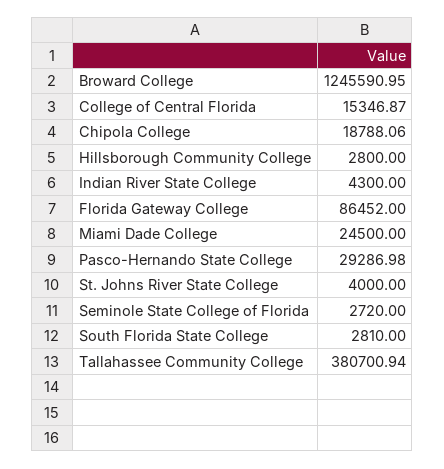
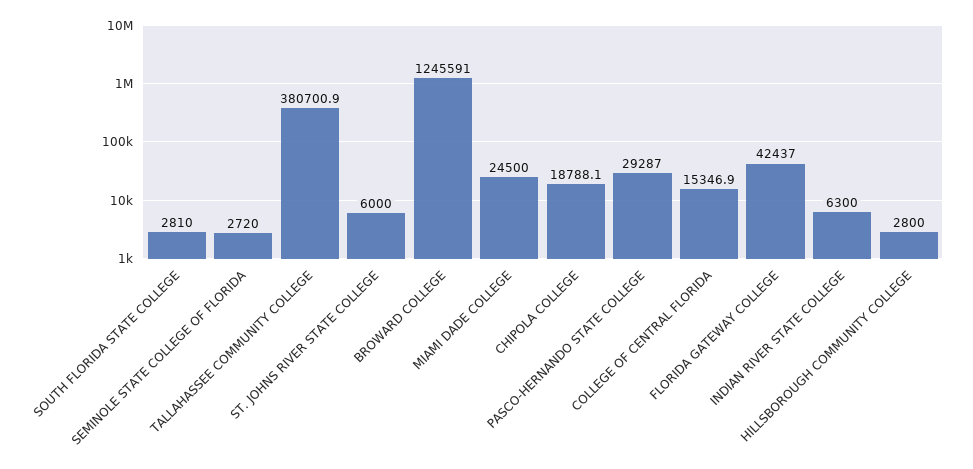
Indian River State College: 4300 -> 6300
Florida Gateway College: 86452 -> 42437
St. Johns River State College: 4000 -> 6000

